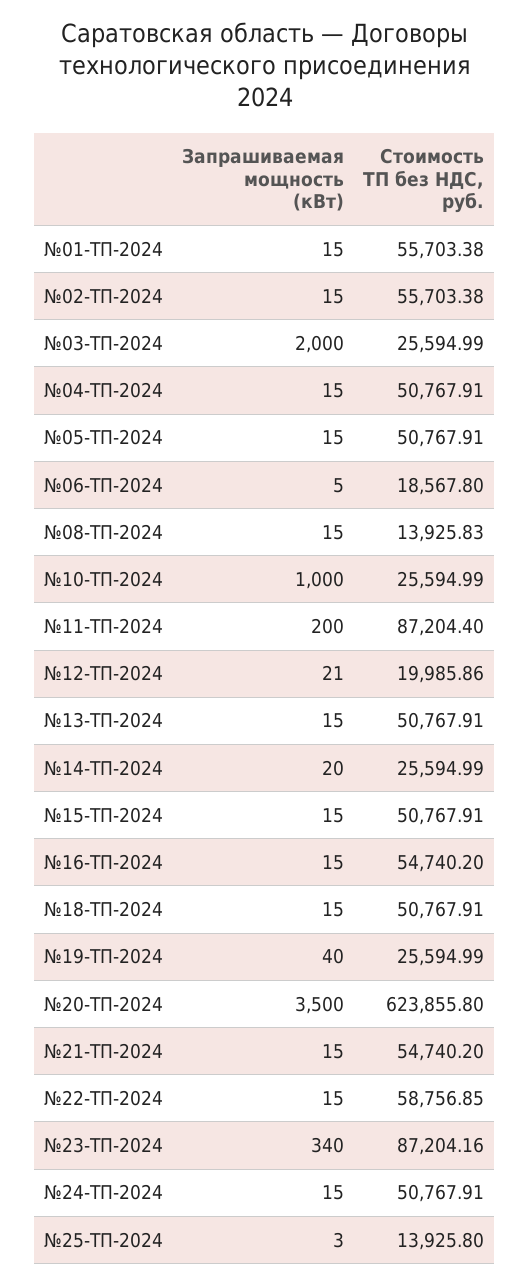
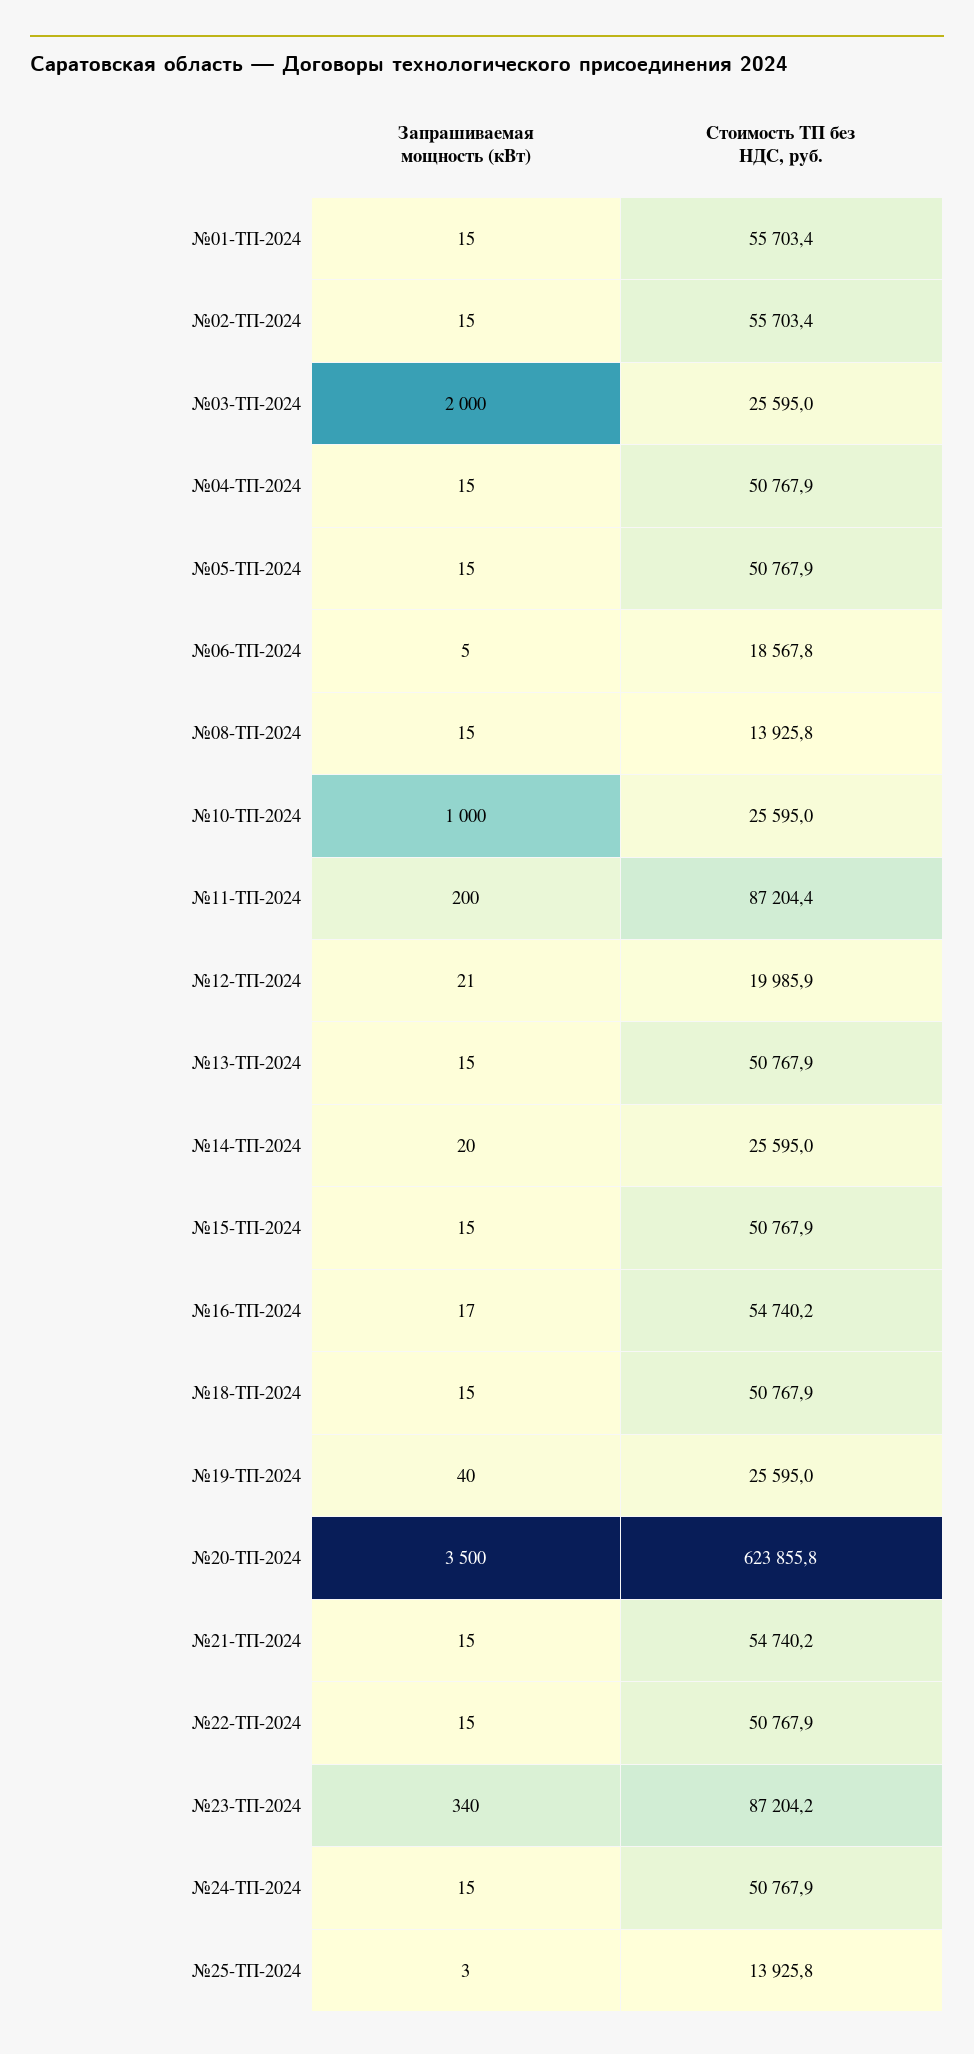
Запрашиваемая мощность (кВт), №16-ТП-2024: 15 -> 17
Стоимость ТП без НДС, руб., №22-ТП-2024: 58756.85 -> 50767.9

